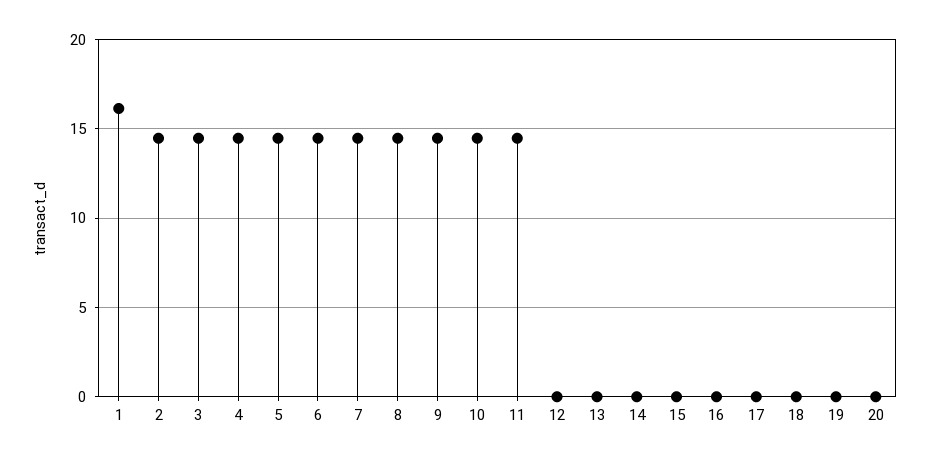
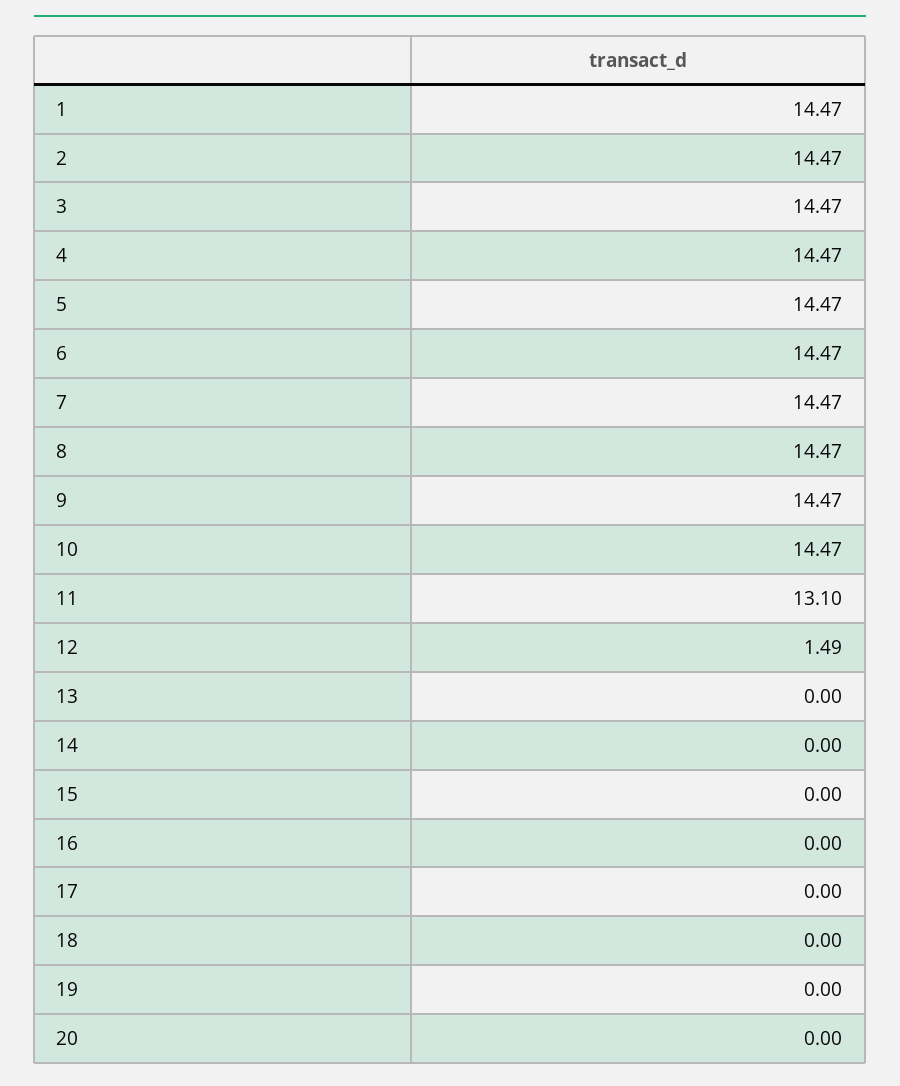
1: 16 -> 14.47
11: 14.5 -> 13.1
12: 0 -> 1.49

